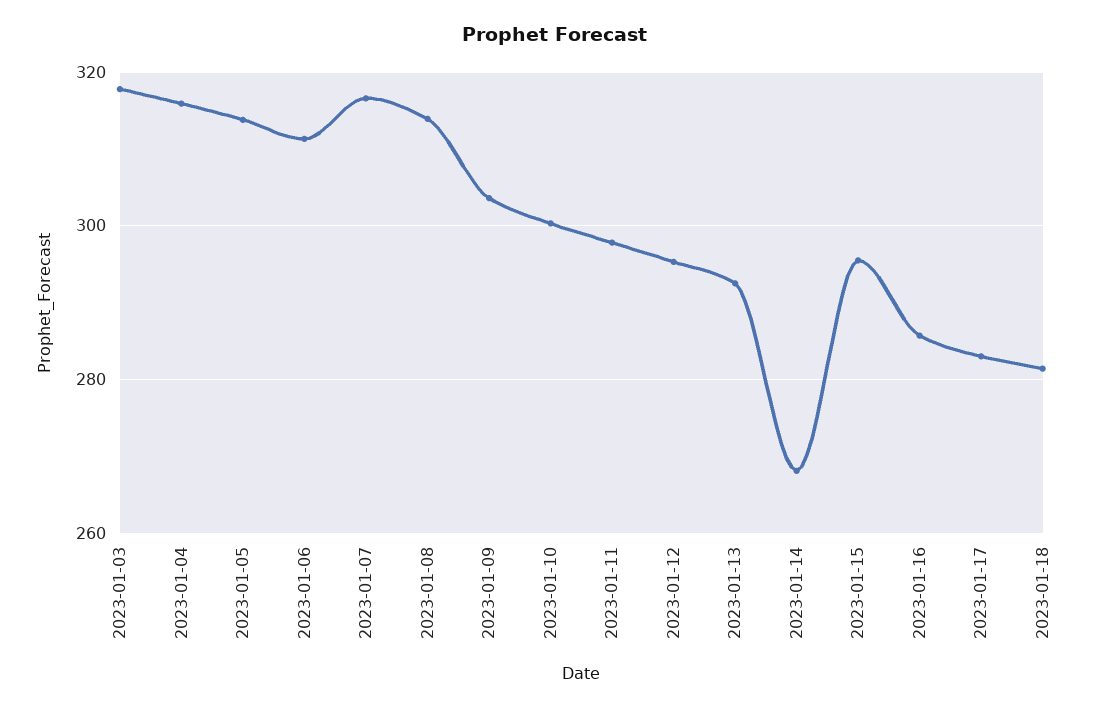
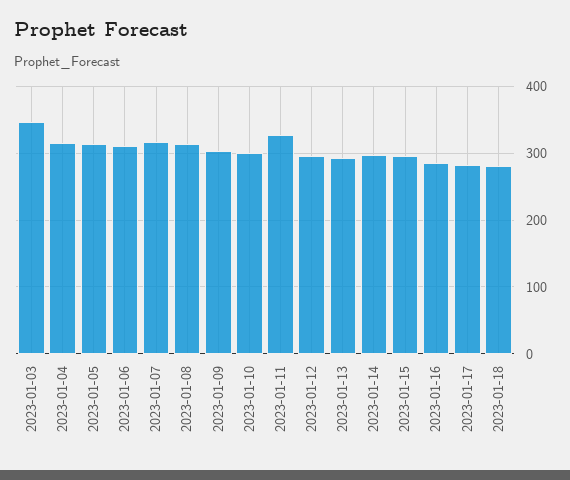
2023-01-03: 318 -> 350
2023-01-11: 298 -> 330
2023-01-14: 268 -> 300

